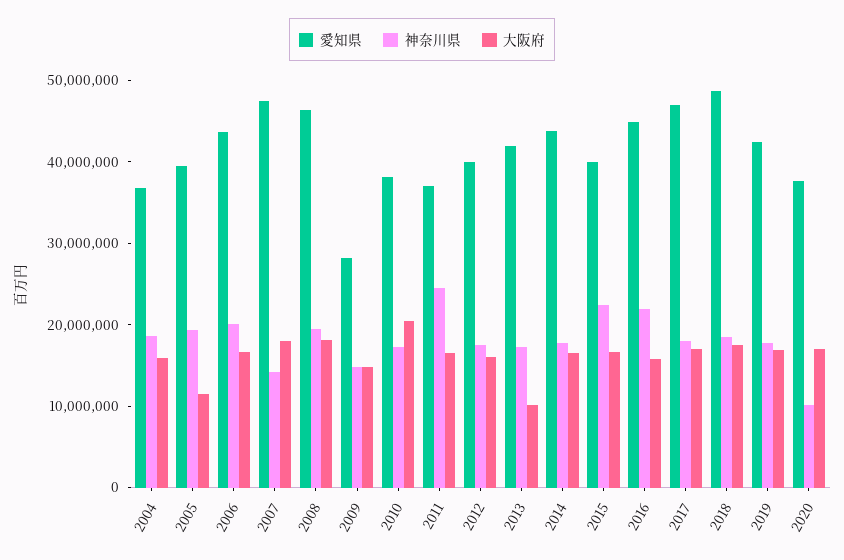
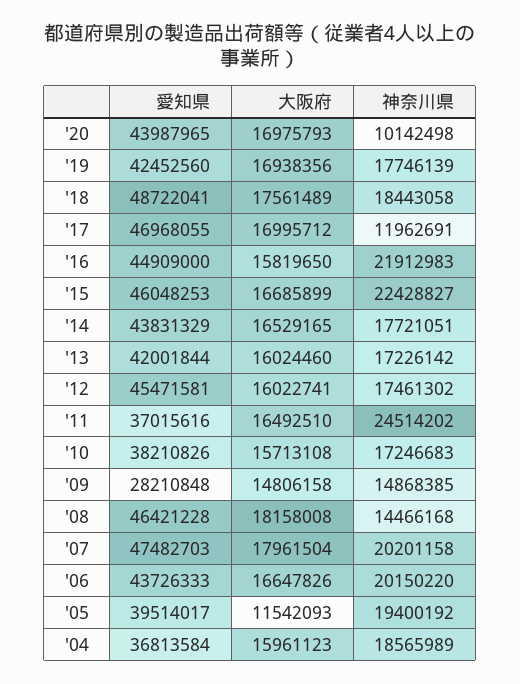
神奈川県, 2007: 14000000 -> 20201158
神奈川県, 2008: 20000000 -> 14466168
大阪府, 2010: 20000000 -> 15713108
愛知県, 2012: 40000000 -> 45471581
大阪府, 2013: 10000000 -> 16024460
愛知県, 2015: 40000000 -> 46048253
神奈川県, 2017: 18000000 -> 11962691
愛知県, 2020: 38000000 -> 43987965

